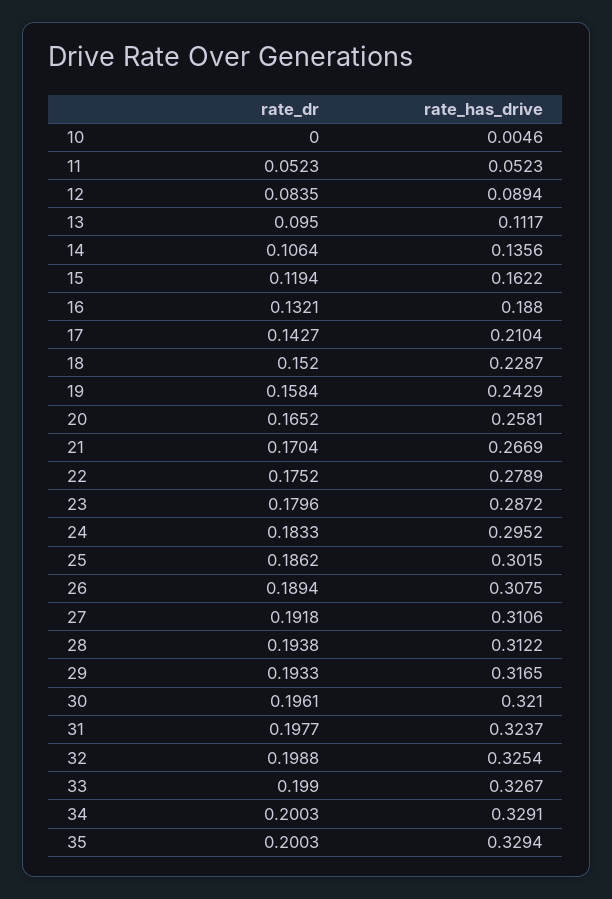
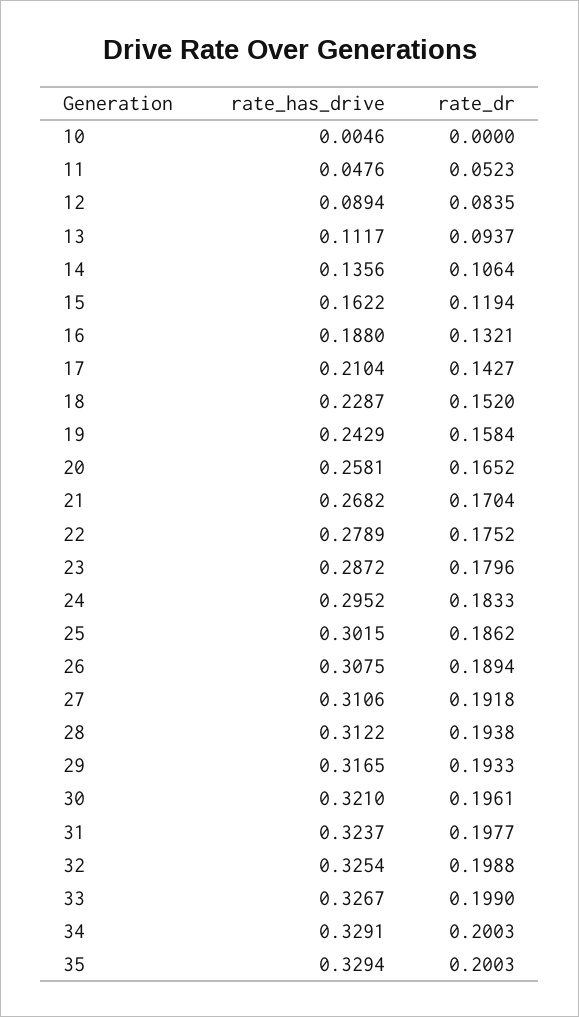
rate_has_drive, 11: 0.0523 -> 0.0476
rate_dr, 13: 0.095 -> 0.0937
rate_has_drive, 21: 0.2669 -> 0.2682

